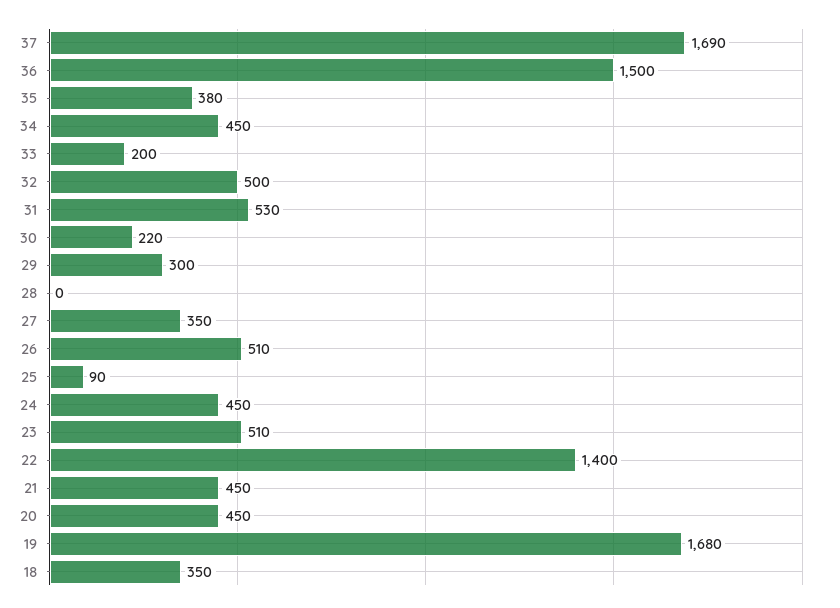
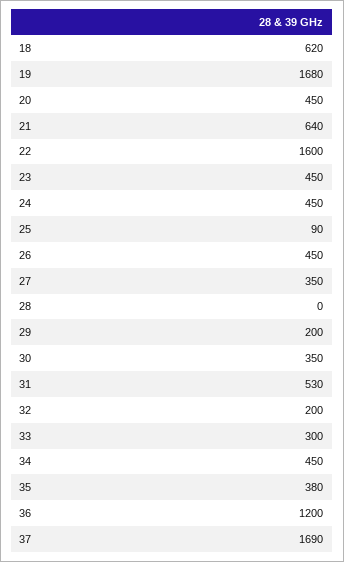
36: 1500 -> 1200
33: 200 -> 300
32: 500 -> 200
30: 220 -> 350
29: 300 -> 200
26: 510 -> 450
23: 510 -> 450
22: 1400 -> 1600
21: 450 -> 640
18: 350 -> 620

